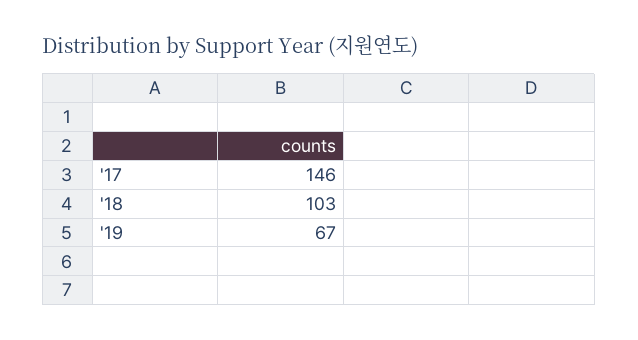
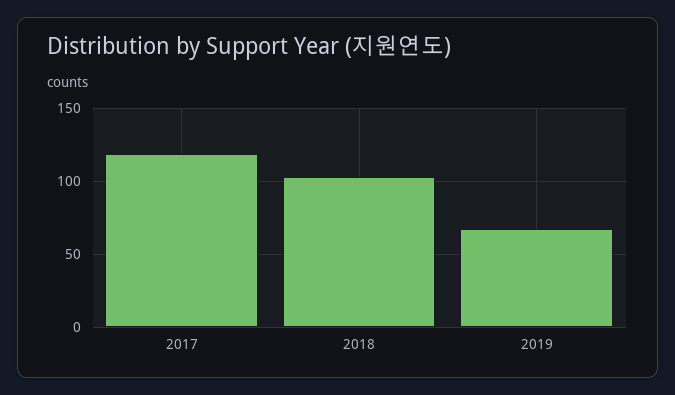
'17: 146 -> 120

